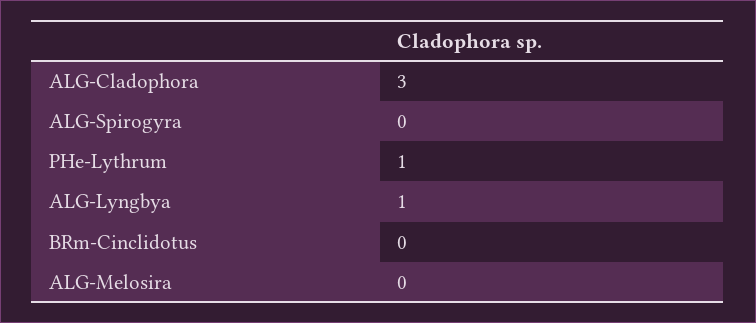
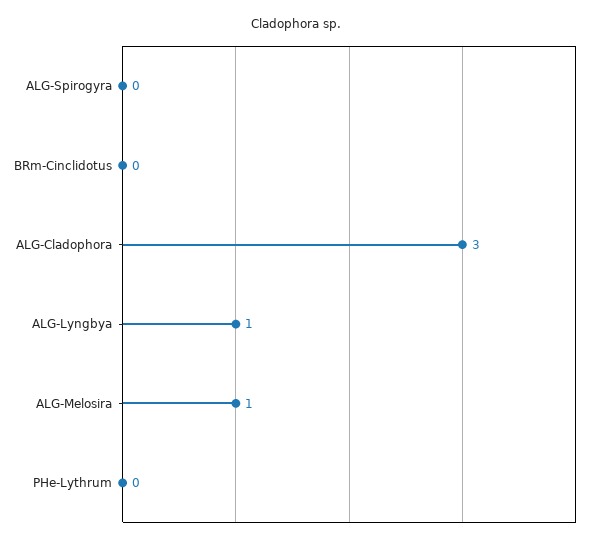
PHe-Lythrum: 1 -> 0
ALG-Melosira: 0 -> 1

